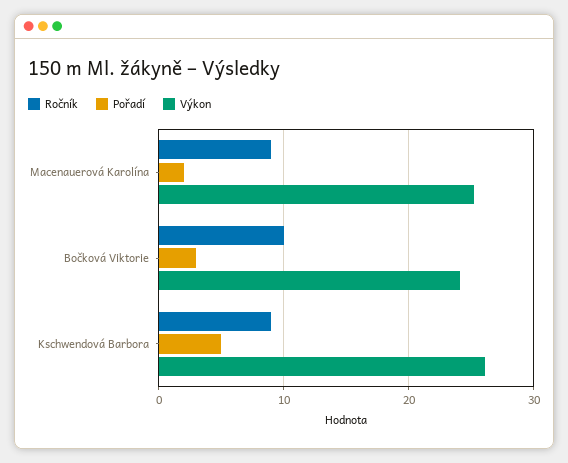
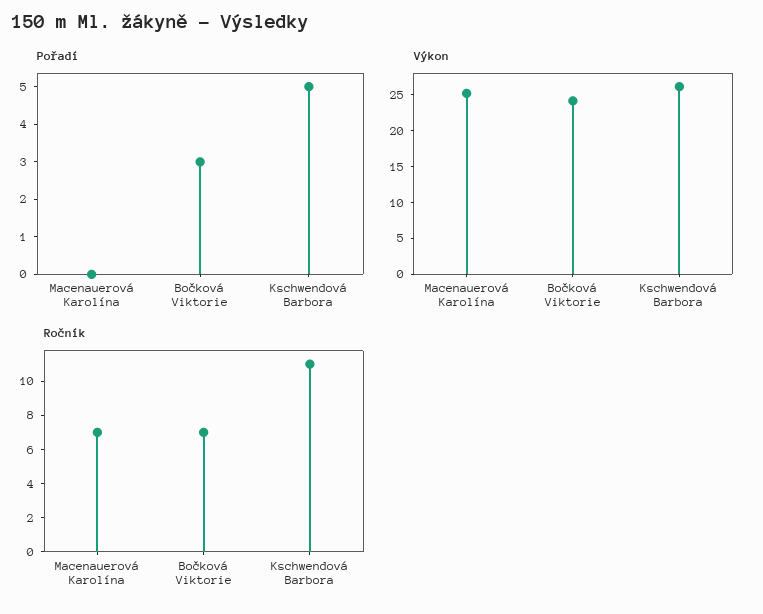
Ročník, Macenauerová Karolína: 9 -> 7
Pořadí, Macenauerová Karolína: 2 -> 0
Ročník, Bočková Viktorie: 10 -> 7
Ročník, Kschwendová Barbora: 9 -> 11

